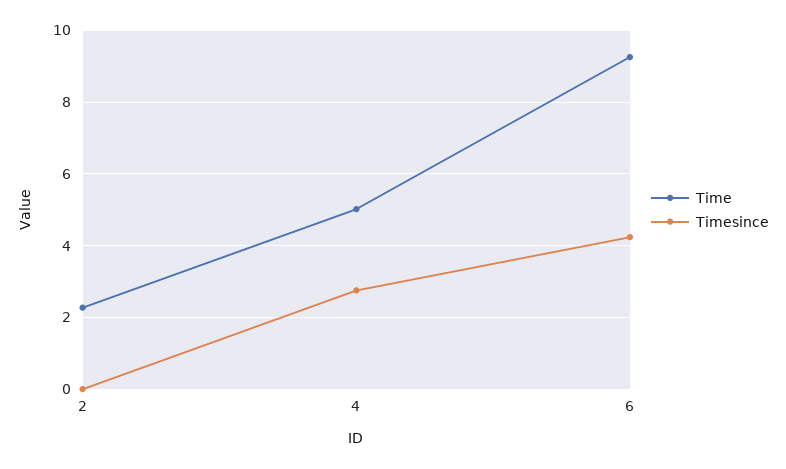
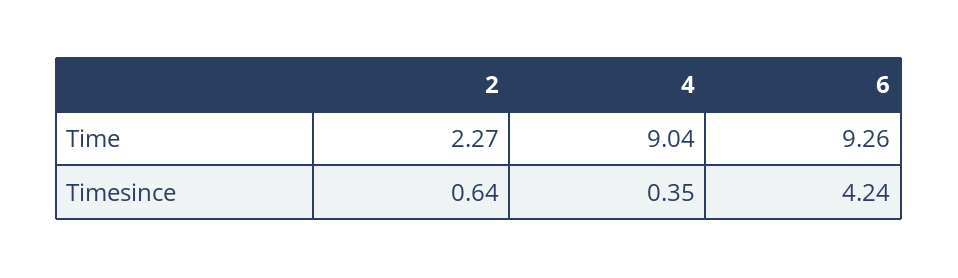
Timesince, 2: 0 -> 0.64
Time, 4: 5 -> 9.04
Timesince, 4: 2.8 -> 0.35

